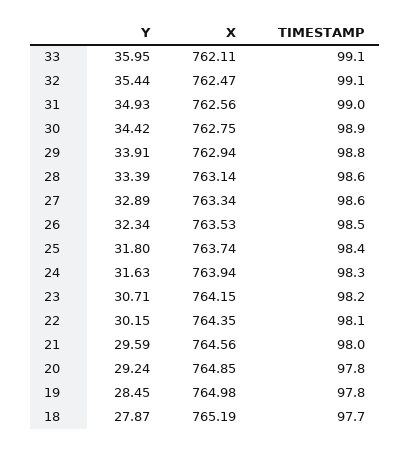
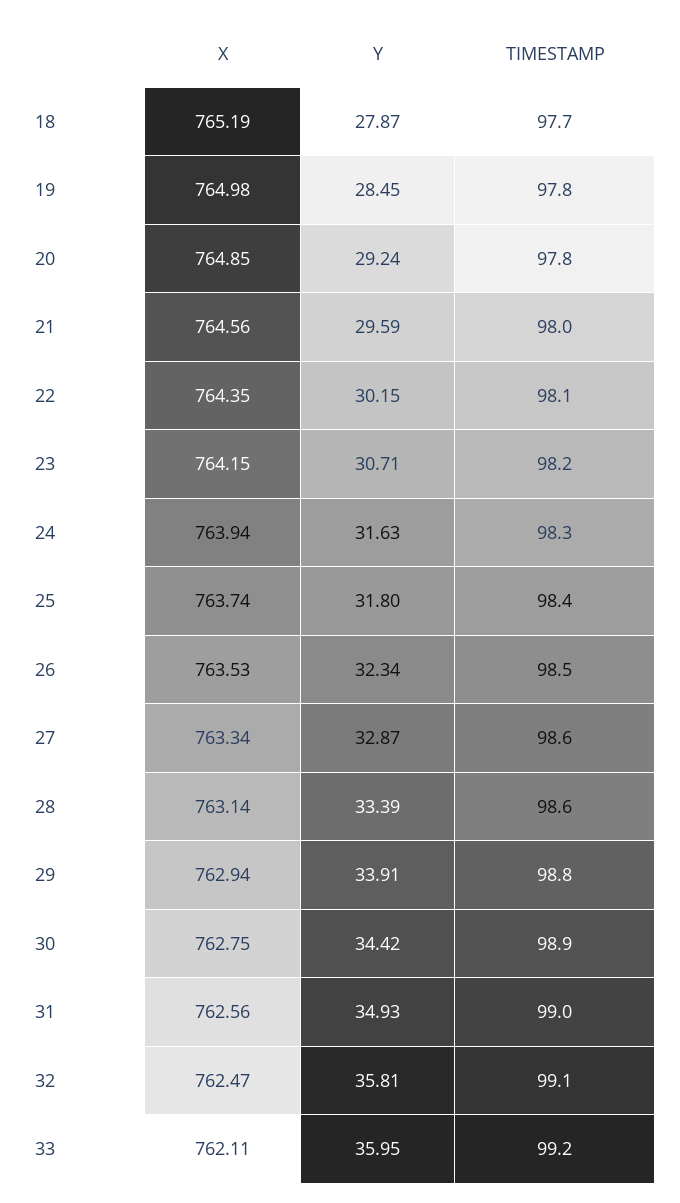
TIMESTAMP, 33: 99.1 -> 99.2
Y, 32: 35.44 -> 35.81
Y, 27: 32.89 -> 32.87

